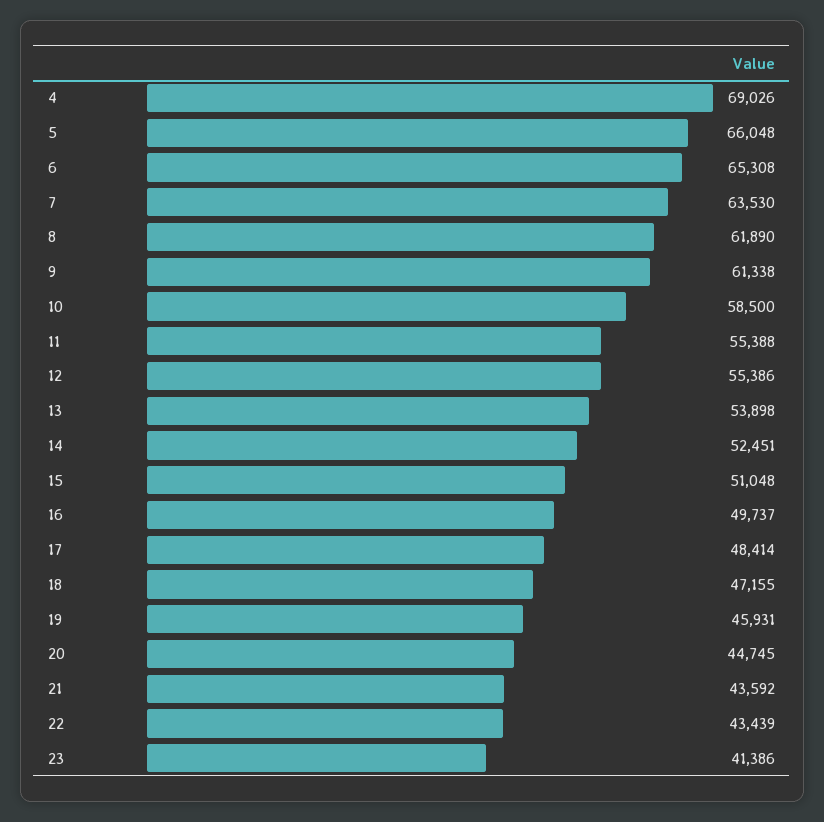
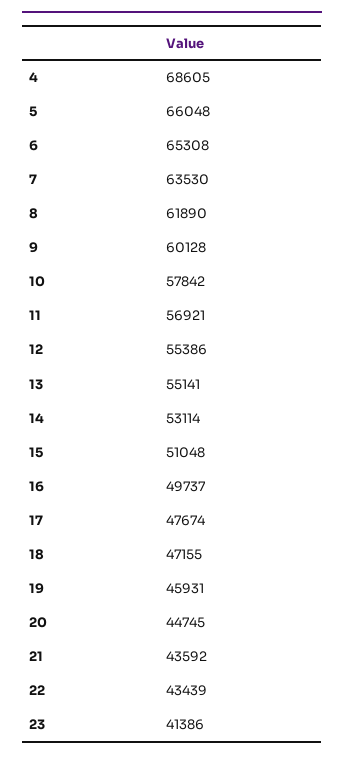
4: 69026 -> 68605
9: 61338 -> 60128
10: 58500 -> 57842
11: 55388 -> 56921
13: 53898 -> 55141
14: 52451 -> 53114
17: 48414 -> 47674

